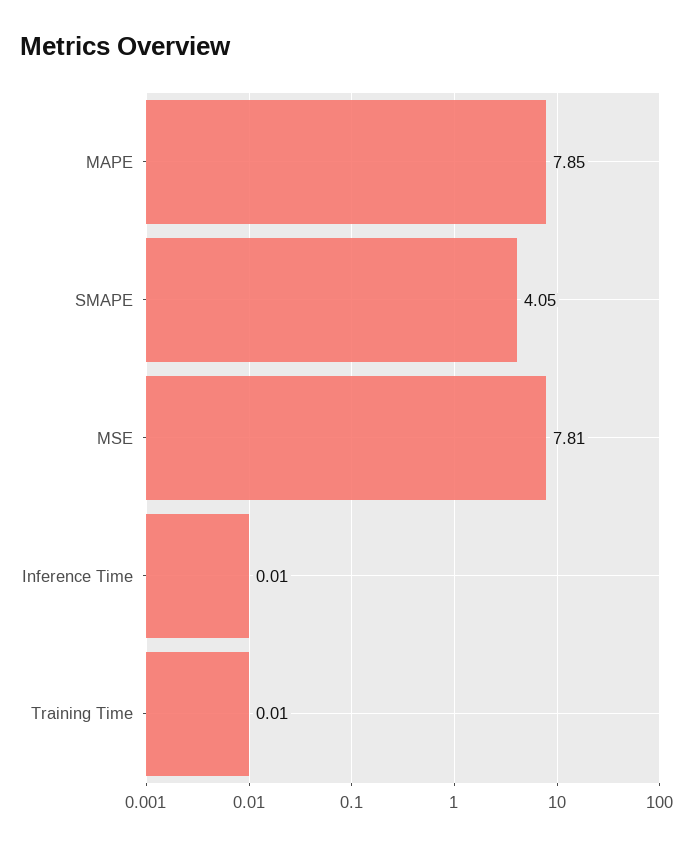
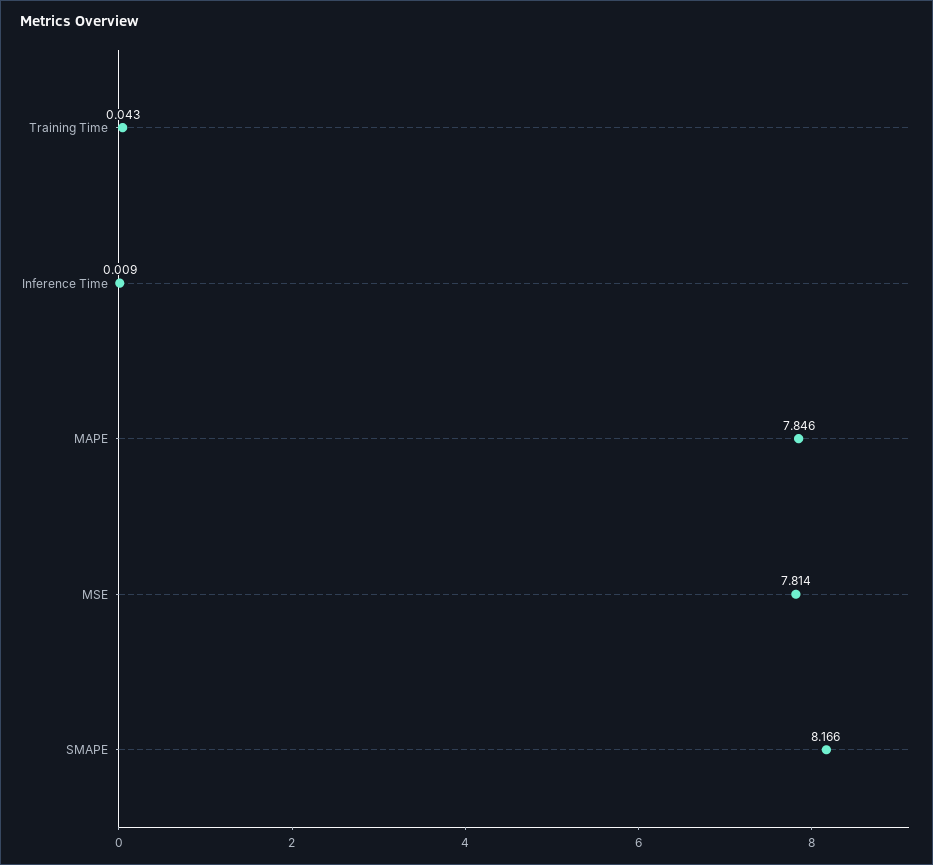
SMAPE: 4.05 -> 8.166
Training Time: 0.01 -> 0.043

